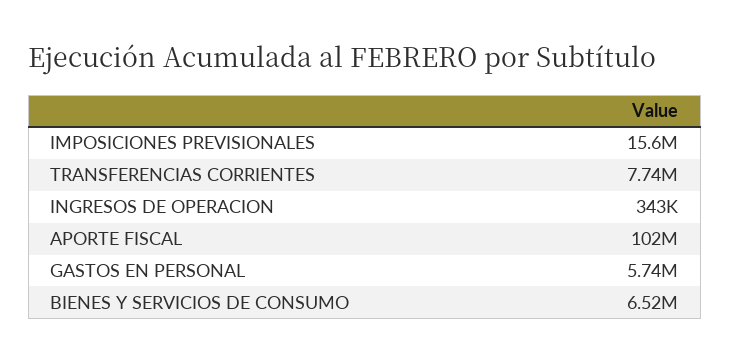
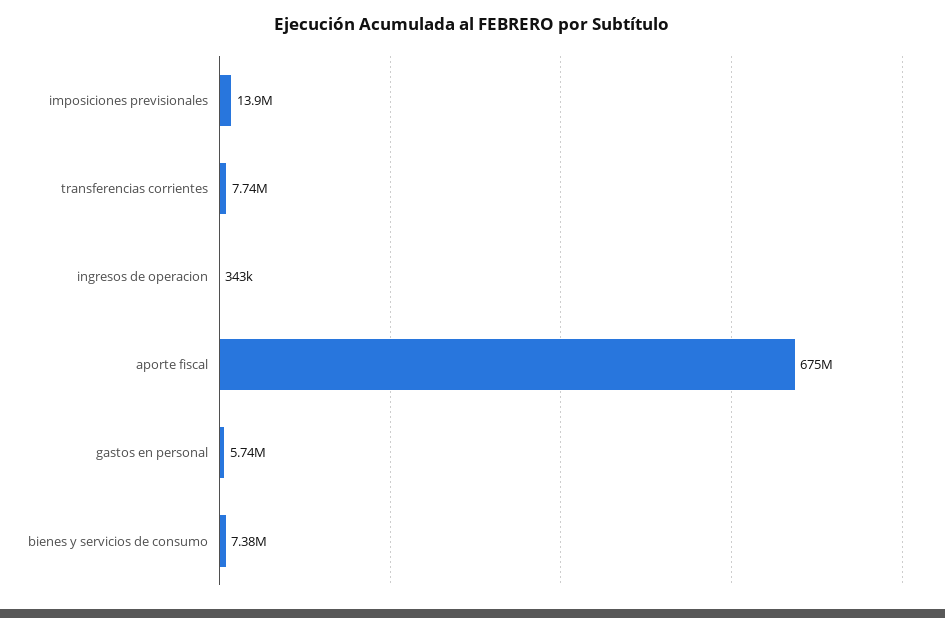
IMPOSICIONES PREVISIONALES: 15600000 -> 13900000
APORTE FISCAL: 102000000 -> 675000000
BIENES Y SERVICIOS DE CONSUMO: 6520000 -> 7380000

